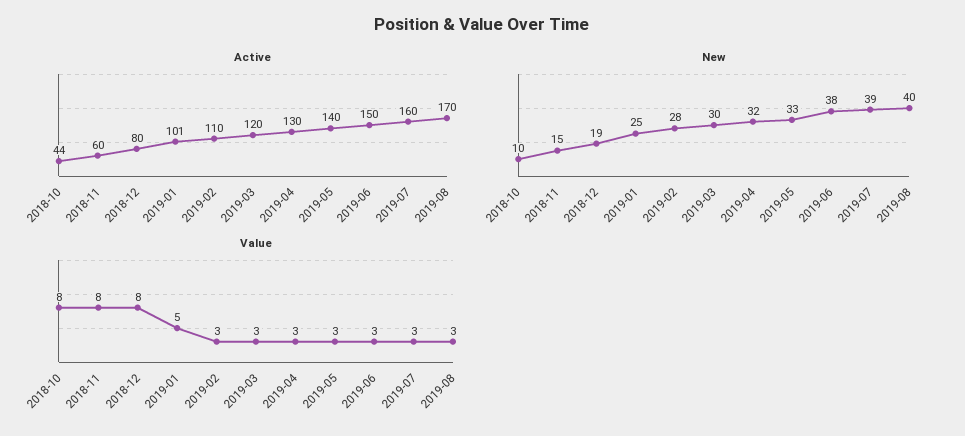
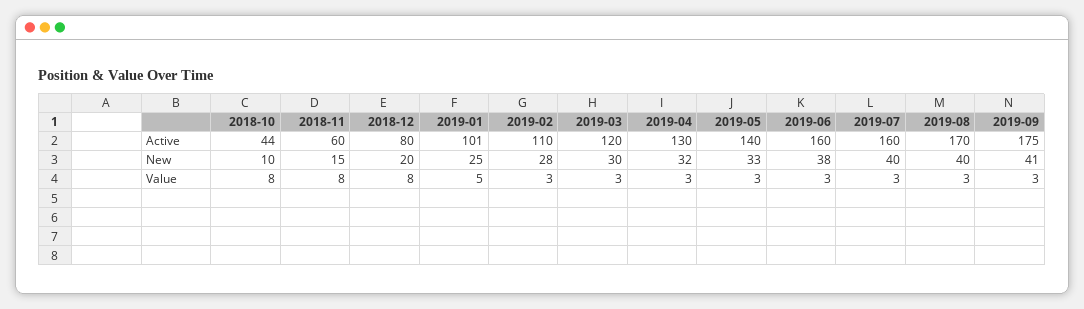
Active, 2019-06: 150 -> 160
New, 2018-12: 19 -> 20
New, 2019-07: 39 -> 40
Active, 2019-09: none -> 175
New, 2019-09: none -> 41
Value, 2019-09: none -> 3

